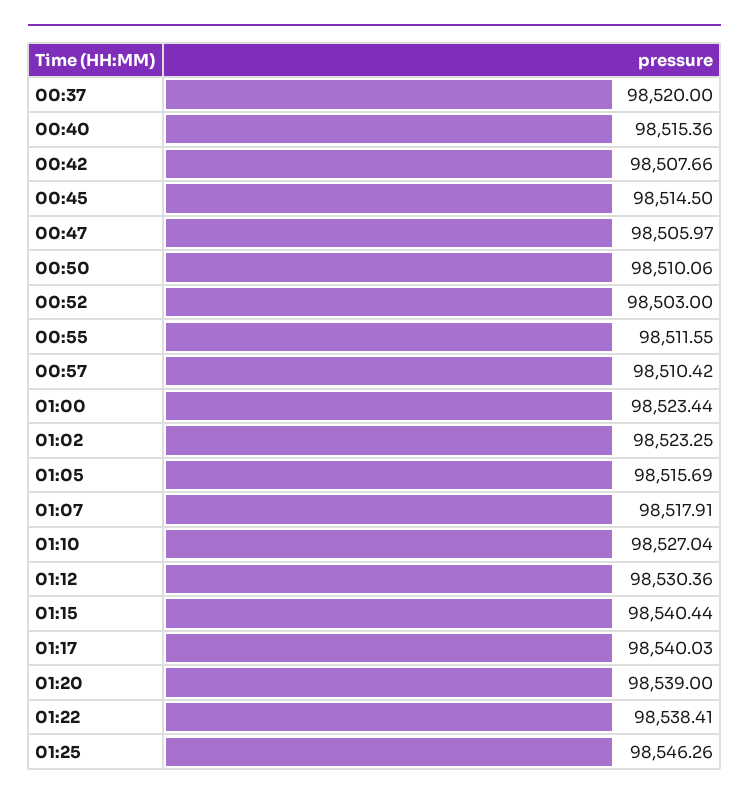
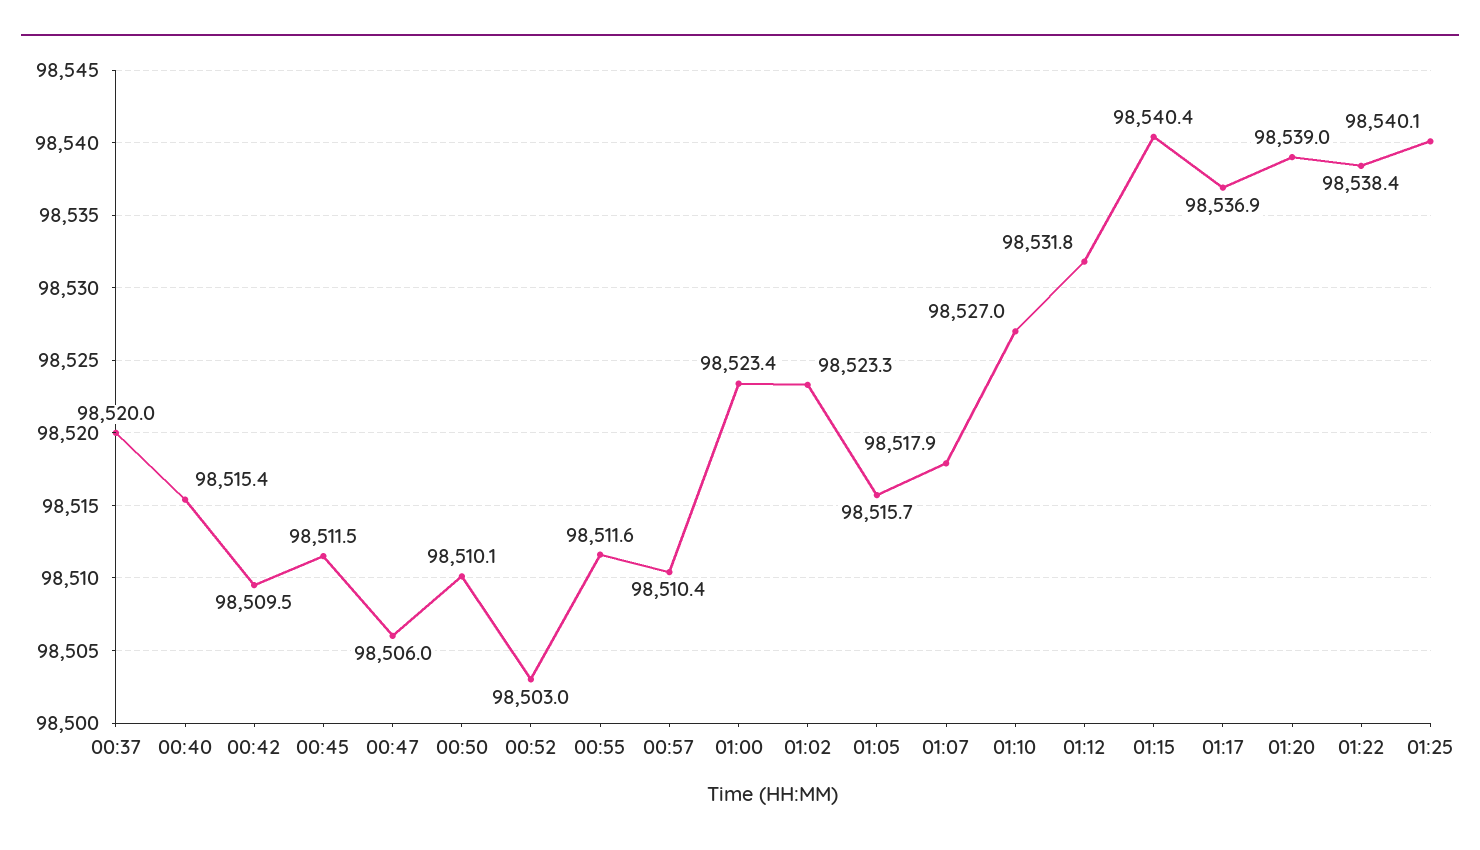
00:42: 98507.66 -> 98509.5
00:45: 98514.5 -> 98511.5
01:12: 98530.36 -> 98531.8
01:17: 98540.03 -> 98536.9
01:25: 98546.26 -> 98540.1

